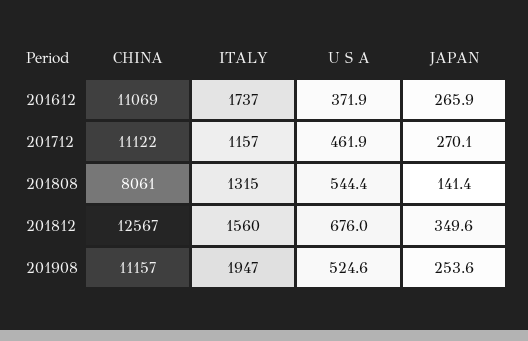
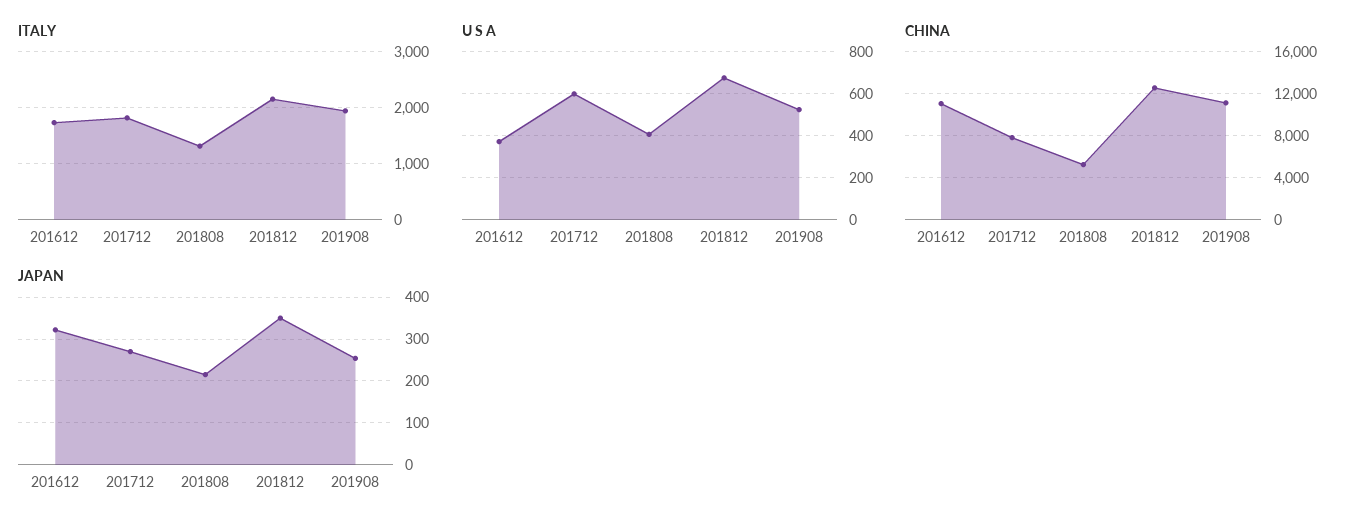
JAPAN, 201612: 265.9 -> 320
CHINA, 201712: 11122 -> 8000
ITALY, 201712: 1157 -> 1800
U S A, 201712: 461.9 -> 600
CHINA, 201808: 8061 -> 5000
U S A, 201808: 544.4 -> 400
JAPAN, 201808: 141.4 -> 220
ITALY, 201812: 1560 -> 2200

